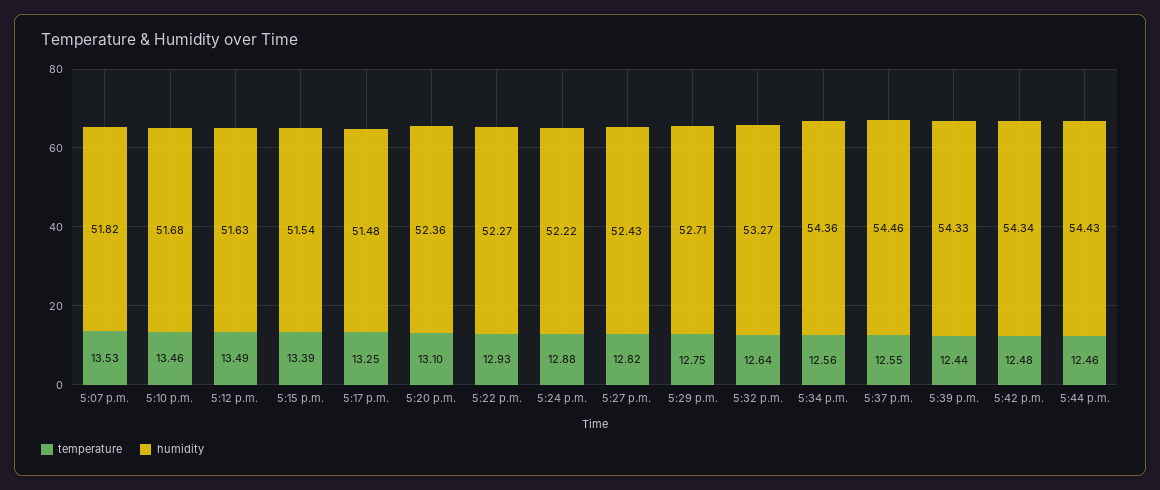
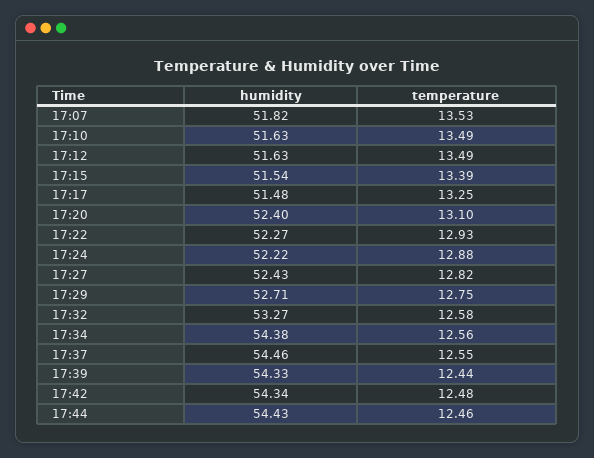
temperature, 5:10 p.m.: 13.46 -> 13.49
humidity, 5:10 p.m.: 51.68 -> 51.63
humidity, 5:20 p.m.: 52.36 -> 52.4
temperature, 5:32 p.m.: 12.64 -> 12.58
humidity, 5:34 p.m.: 54.36 -> 54.38

